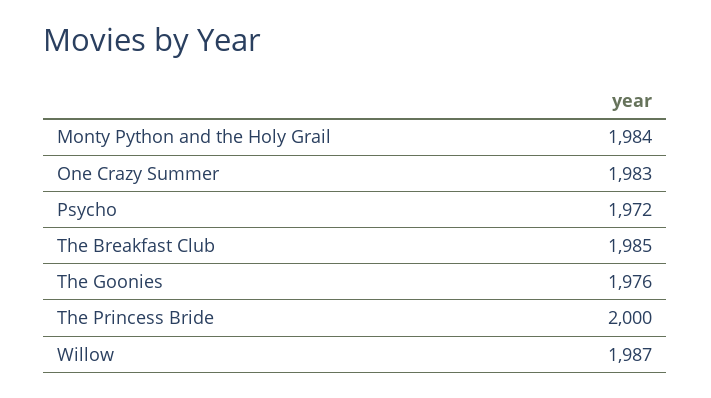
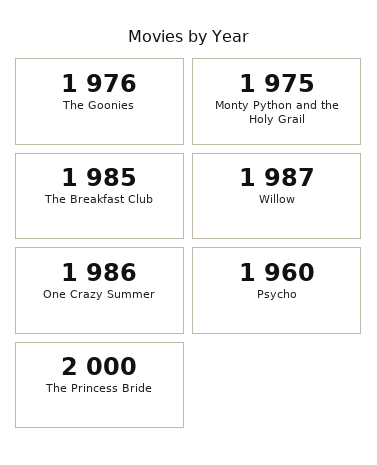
Monty Python and the Holy Grail: 1984 -> 1975
One Crazy Summer: 1983 -> 1986
Psycho: 1972 -> 1960

